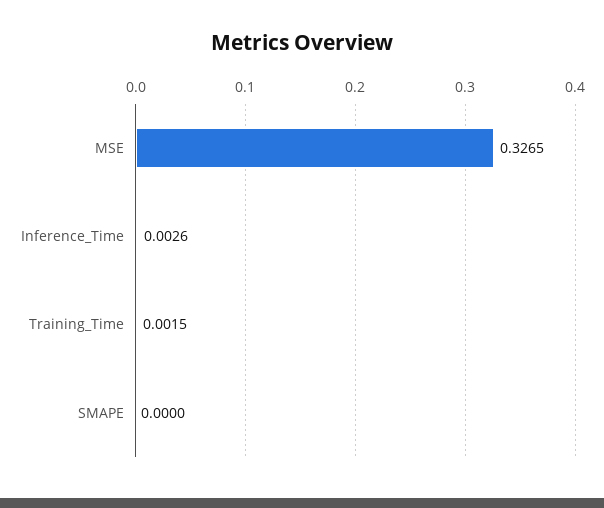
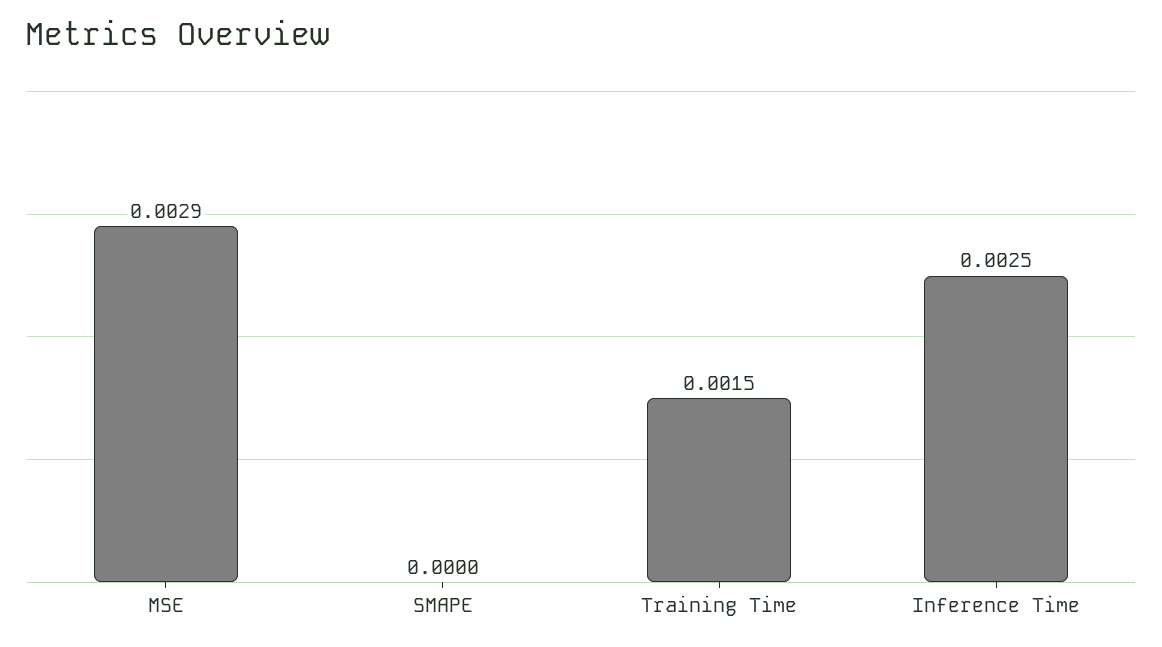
MSE: 0.3265 -> 0.0029
Inference_Time: 0.0026 -> 0.0025

